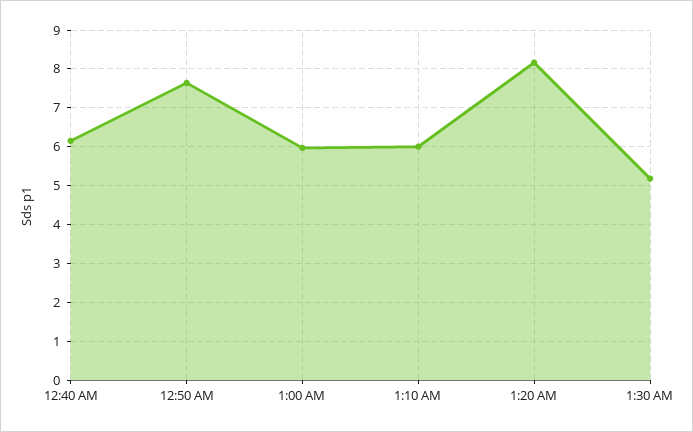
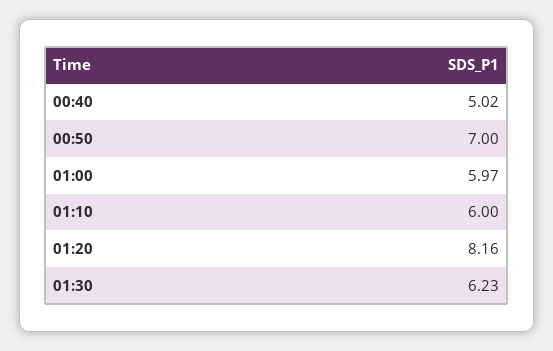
12:40 AM: 6.2 -> 5.02
12:50 AM: 7.6 -> 7
1:30 AM: 5.2 -> 6.23

